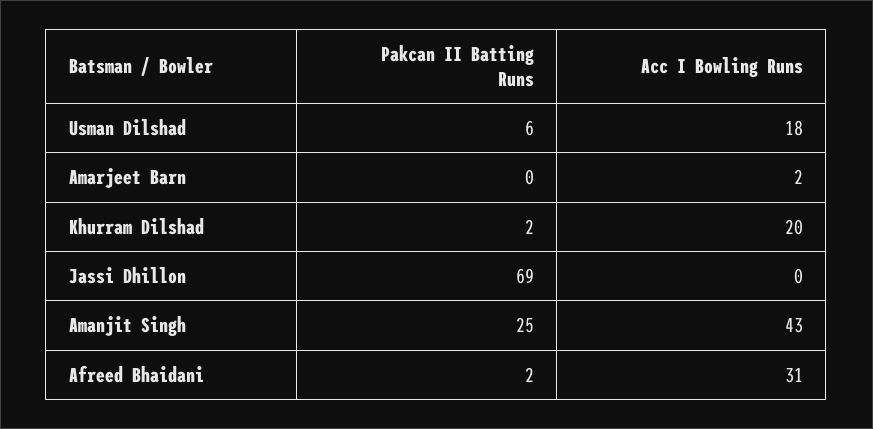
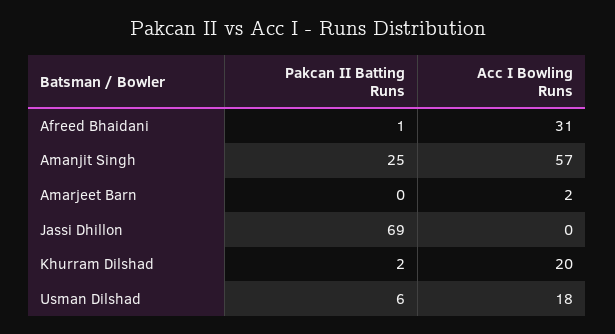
Acc I Bowling Runs, Amanjit Singh: 43 -> 57
Pakcan II Batting Runs, Afreed Bhaidani: 2 -> 1

